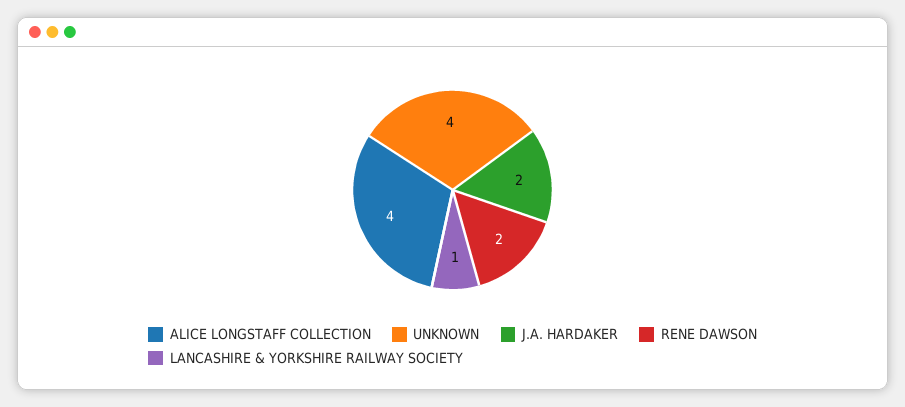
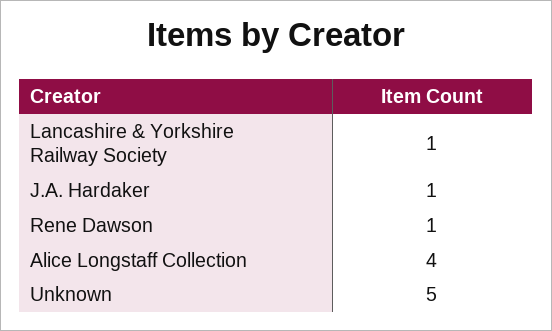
UNKNOWN: 4 -> 5
J.A. HARDAKER: 2 -> 1
RENE DAWSON: 2 -> 1

